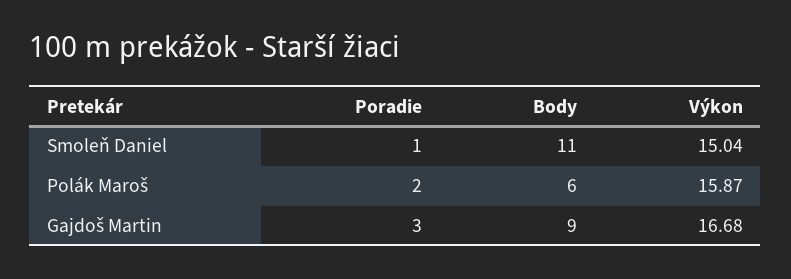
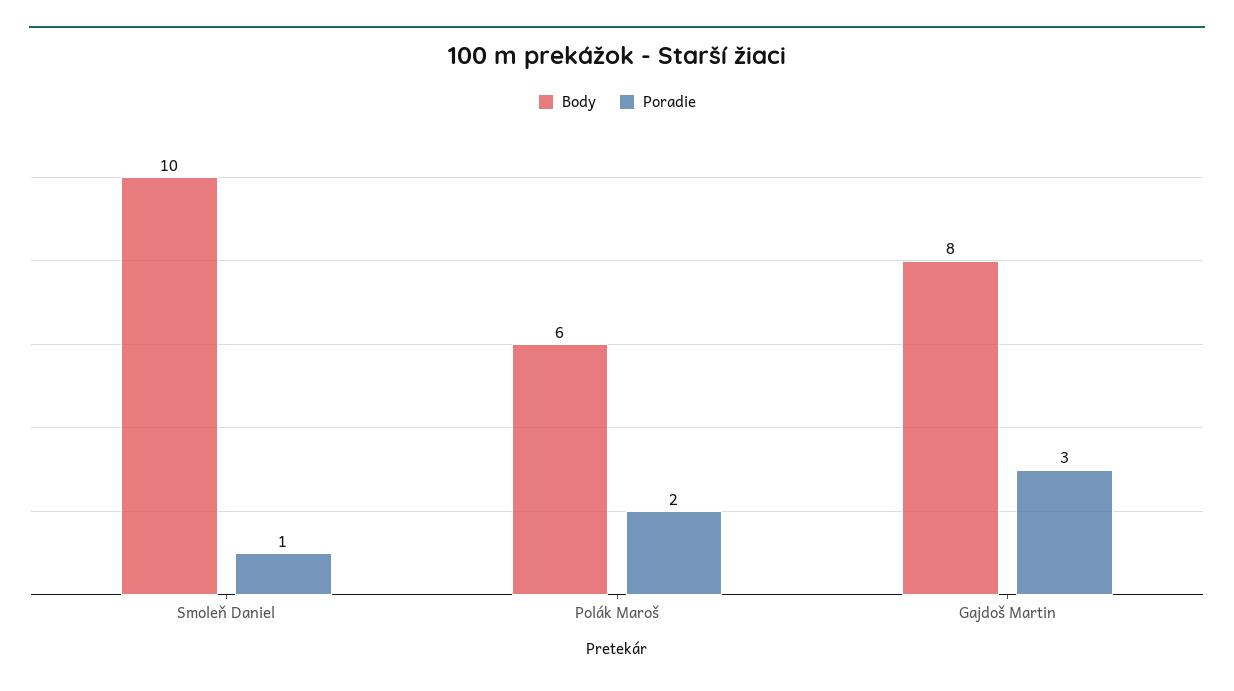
Body, Smoleň Daniel: 11 -> 10
Výkon, Smoleň Daniel: 15.04 -> none
Výkon, Polák Maroš: 15.87 -> none
Body, Gajdoš Martin: 9 -> 8
Výkon, Gajdoš Martin: 16.68 -> none

